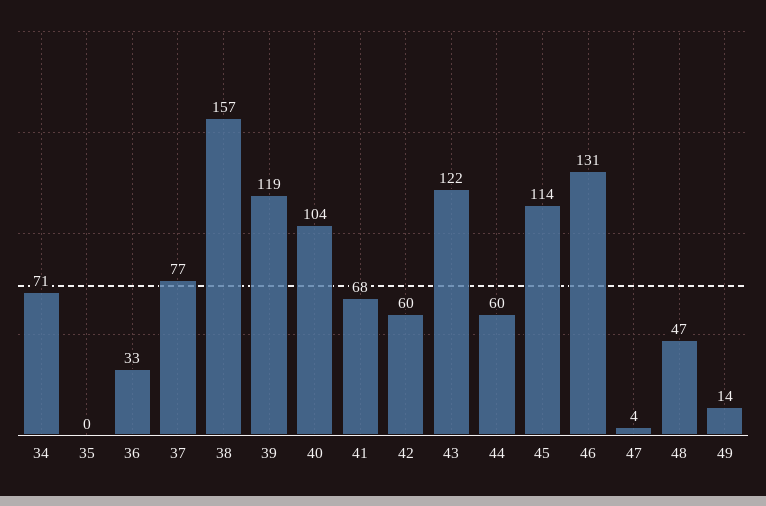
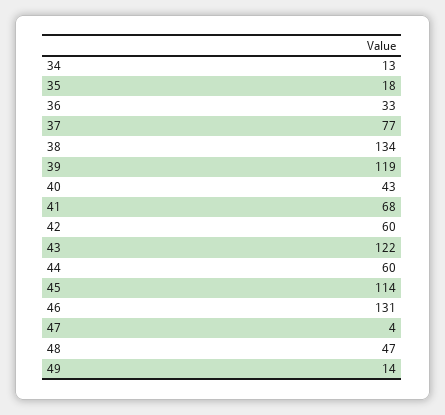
34: 71 -> 13
35: 0 -> 18
38: 157 -> 134
40: 104 -> 43

